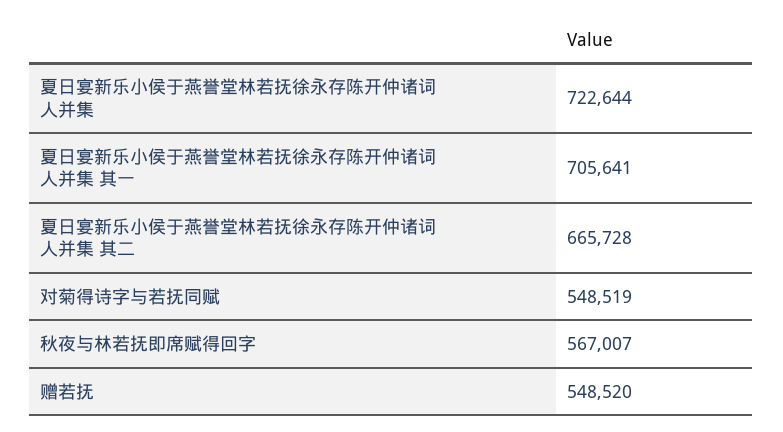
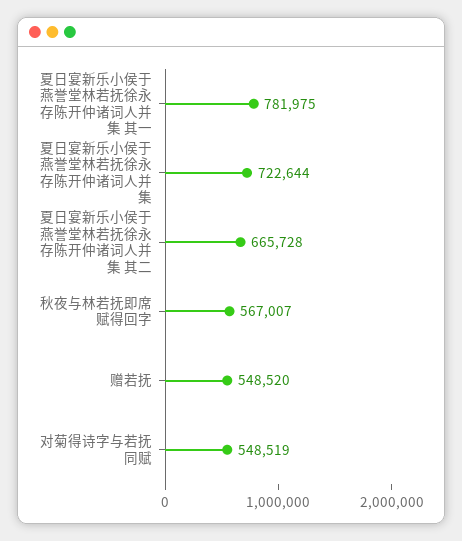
夏日宴新乐小侯于燕誉堂林若抚徐永存陈开仲诸词人并集 其一: 705641 -> 781975

